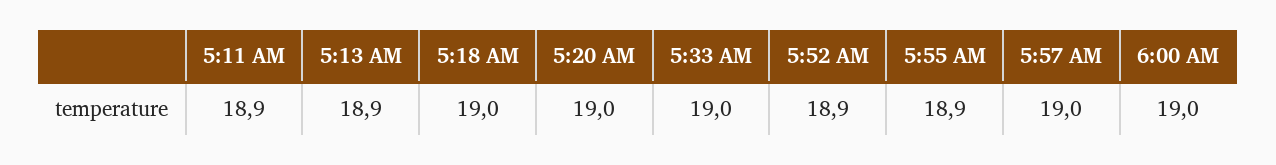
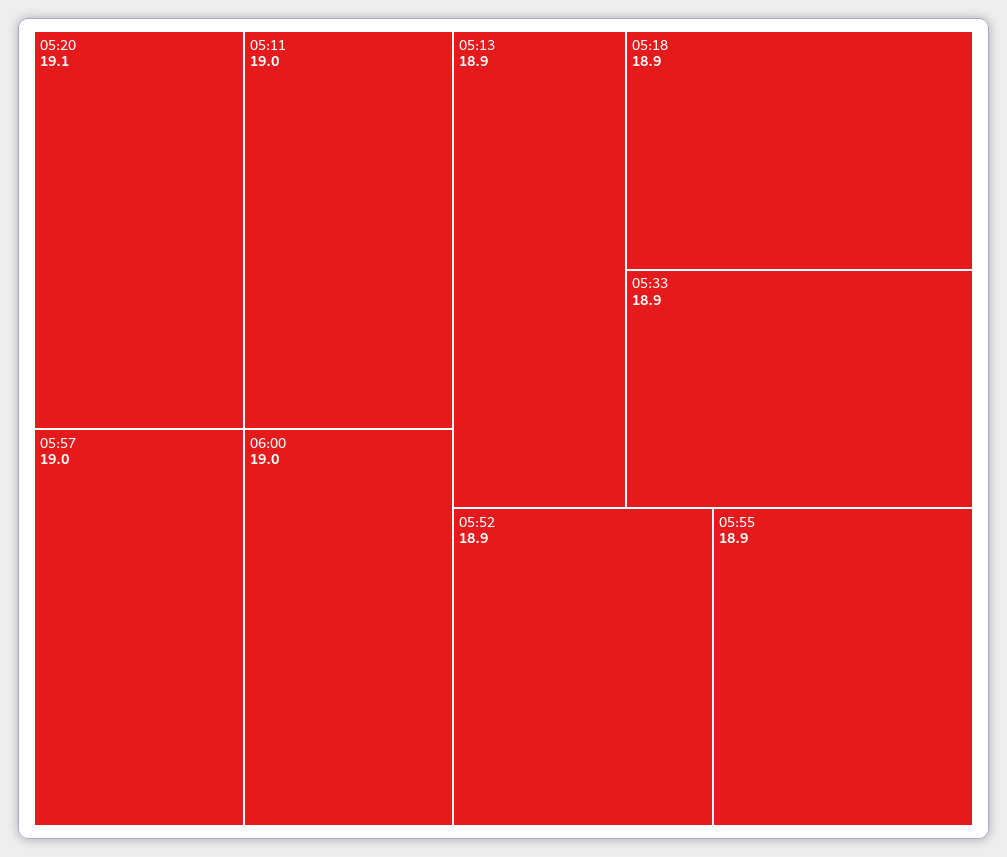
5:11 AM: 18.9 -> 19
5:18 AM: 19 -> 18.9
5:20 AM: 19 -> 19.1
5:33 AM: 19 -> 18.9

